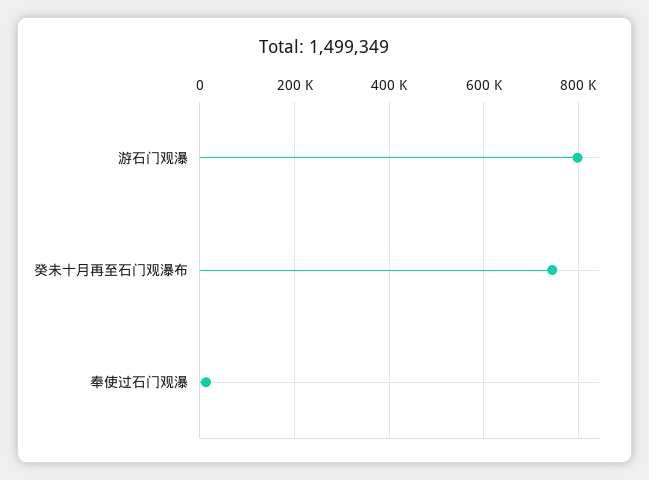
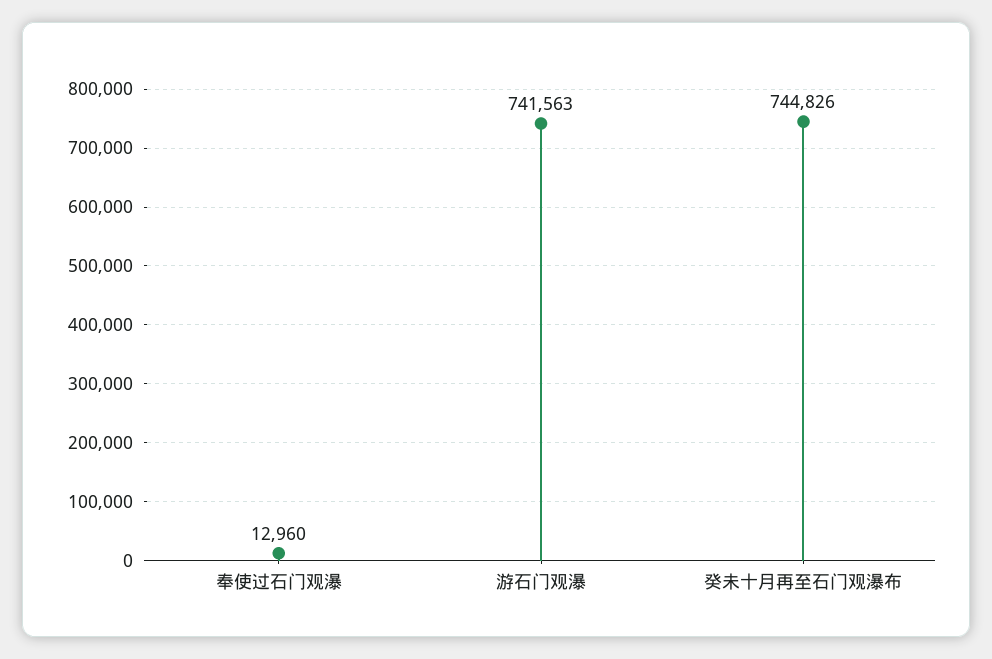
游石门观瀑: 800000 -> 741563

